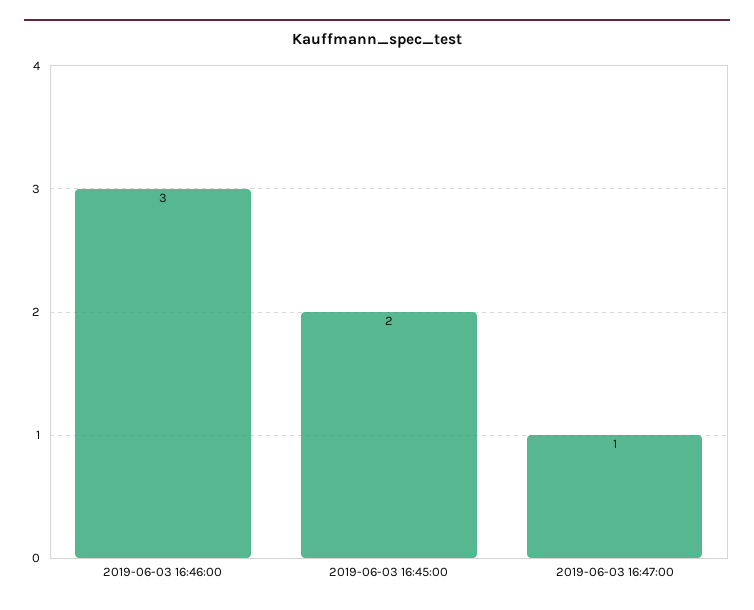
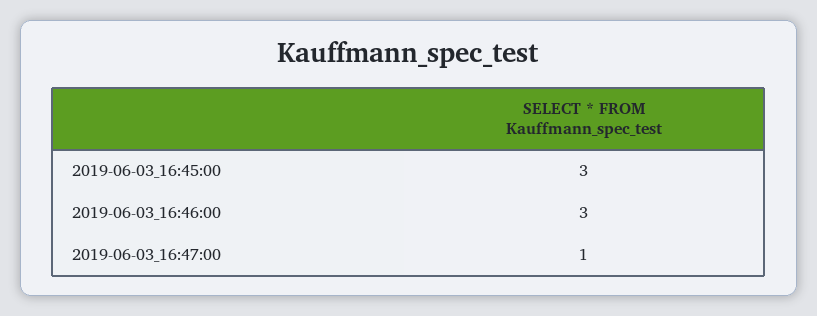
2019-06-03 16:45:00: 2 -> 3

